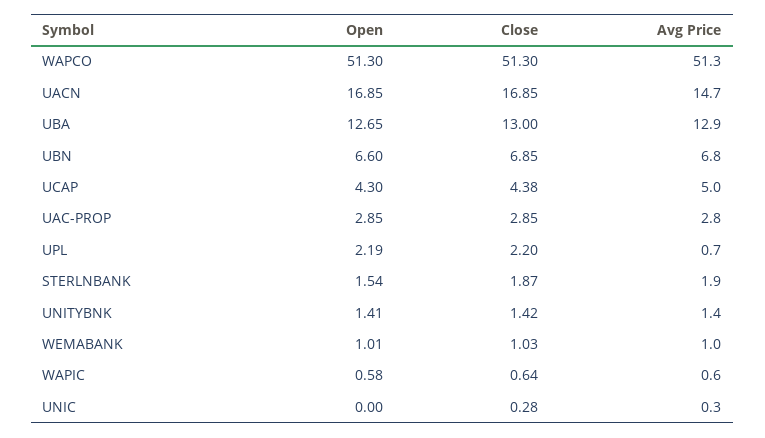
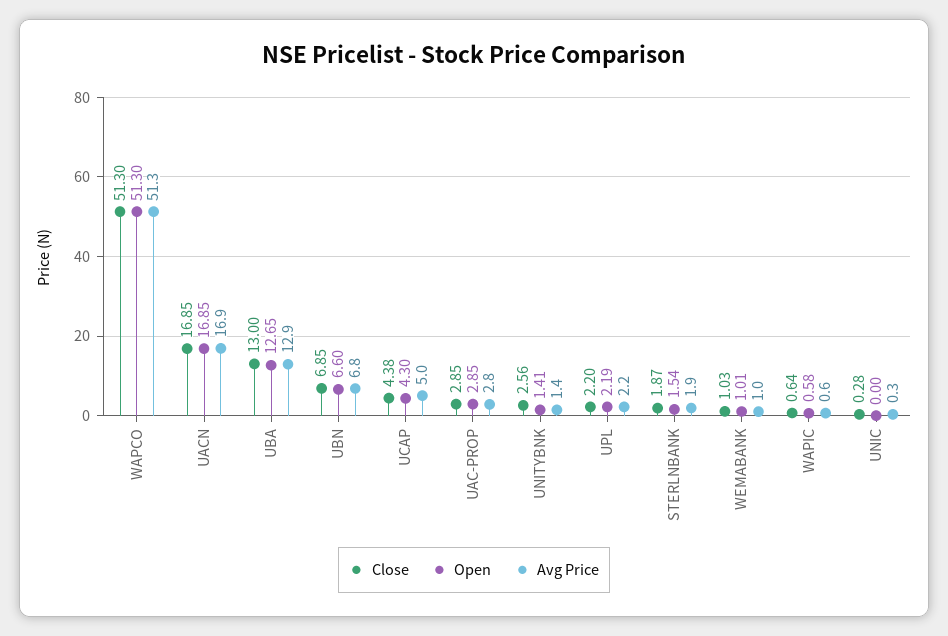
Avg Price, UACN: 14.7 -> 16.9
Avg Price, UPL: 0.7 -> 2.2
Close, UNITYBNK: 1.42 -> 2.56

